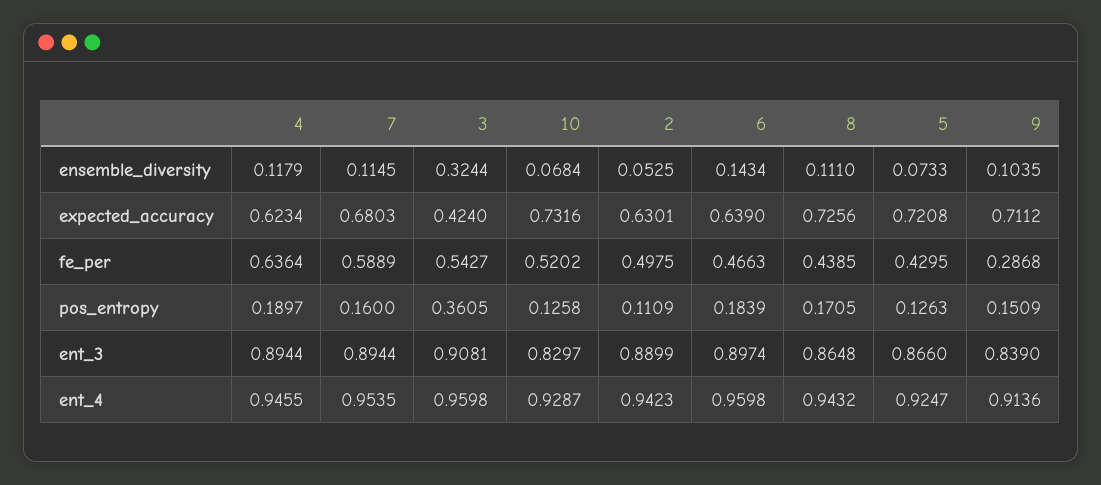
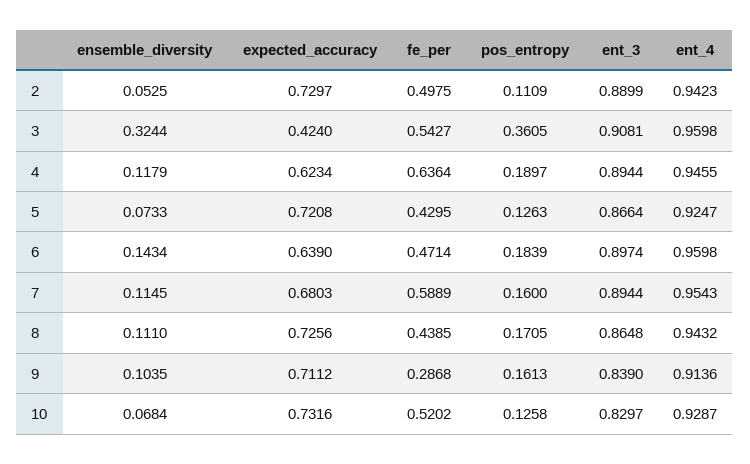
2, expected_accuracy: 0.6301 -> 0.7297
6, fe_per: 0.4663 -> 0.4714
9, pos_entropy: 0.1509 -> 0.1613
5, ent_3: 0.866 -> 0.8664
7, ent_4: 0.9535 -> 0.9543

